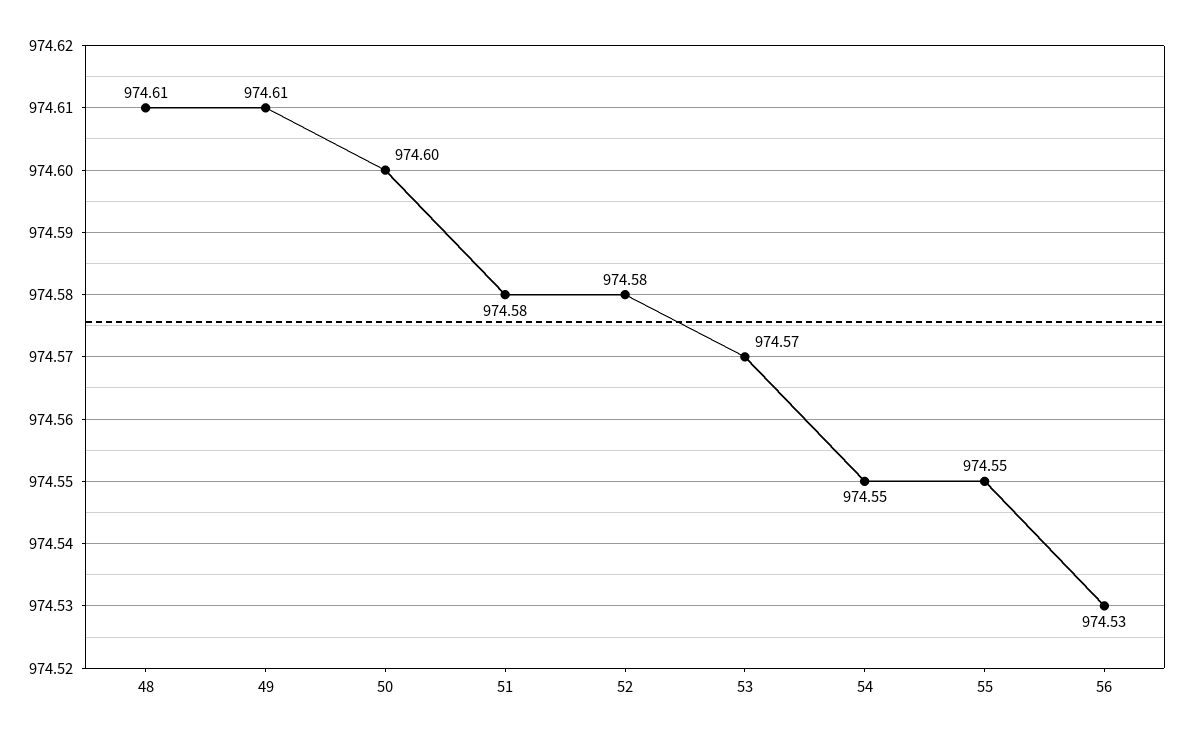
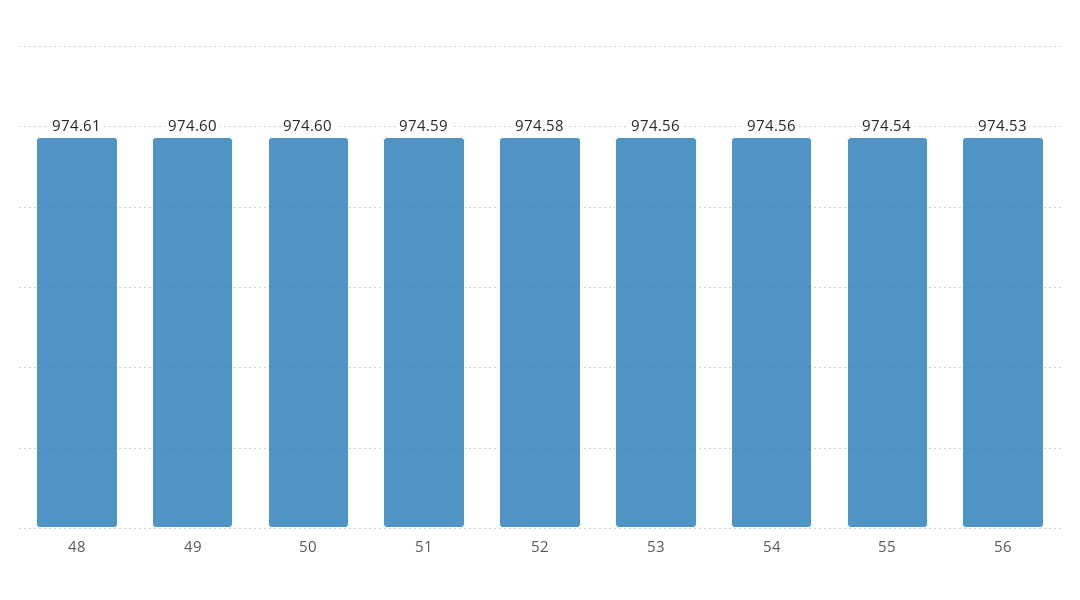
49: 974.61 -> 974.6
51: 974.58 -> 974.59
53: 974.57 -> 974.56
54: 974.55 -> 974.56
55: 974.55 -> 974.54

